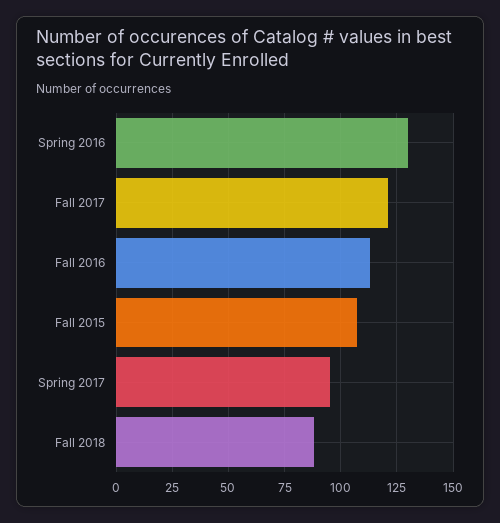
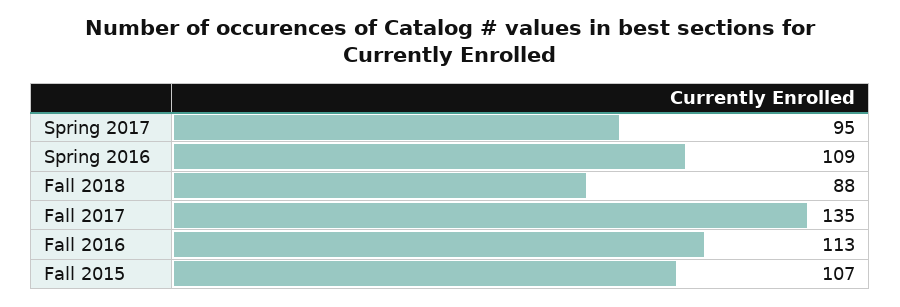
Spring 2016: 130 -> 109
Fall 2017: 120 -> 135

